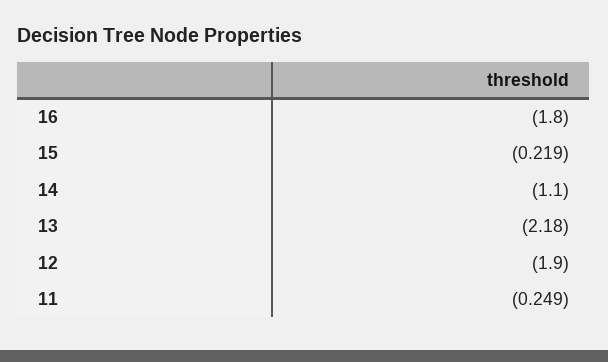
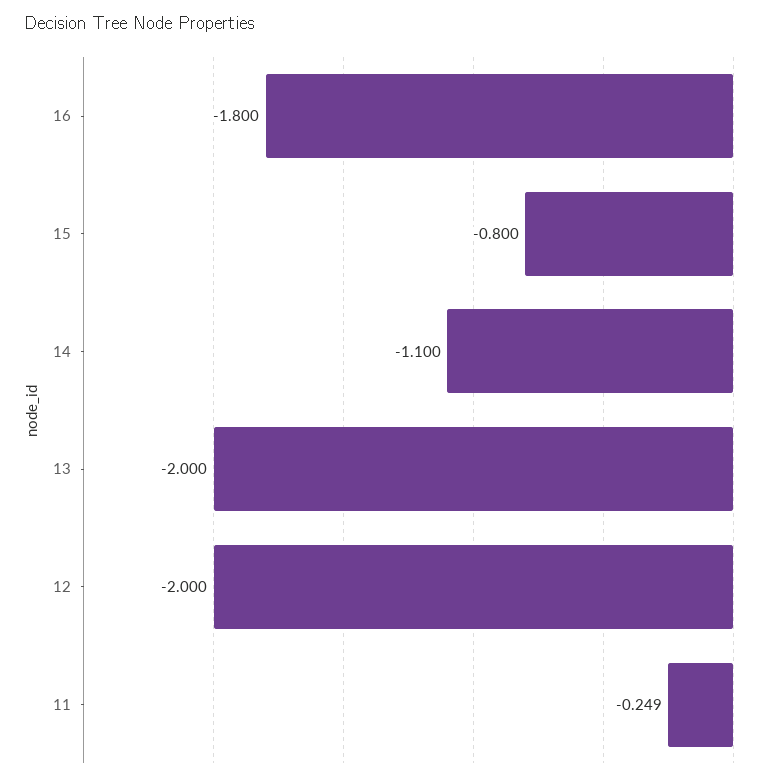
15: -0.219 -> -0.8
13: -2.18 -> -2
12: -1.9 -> -2

